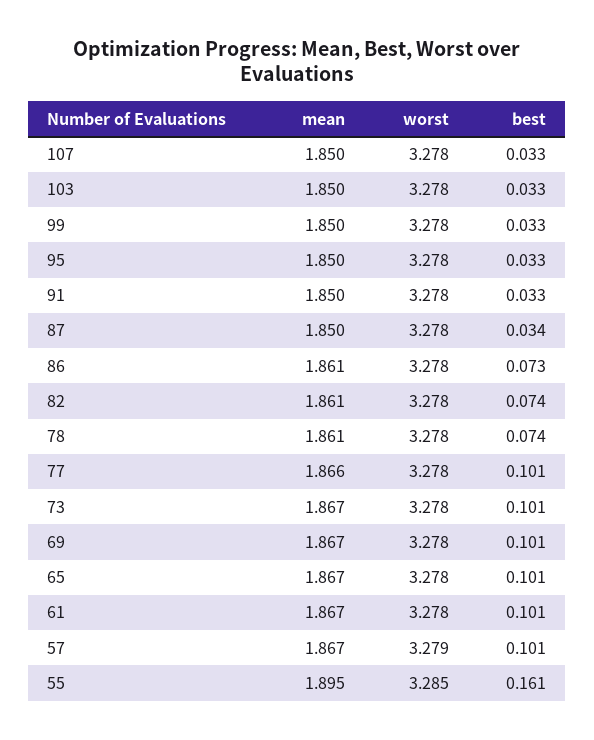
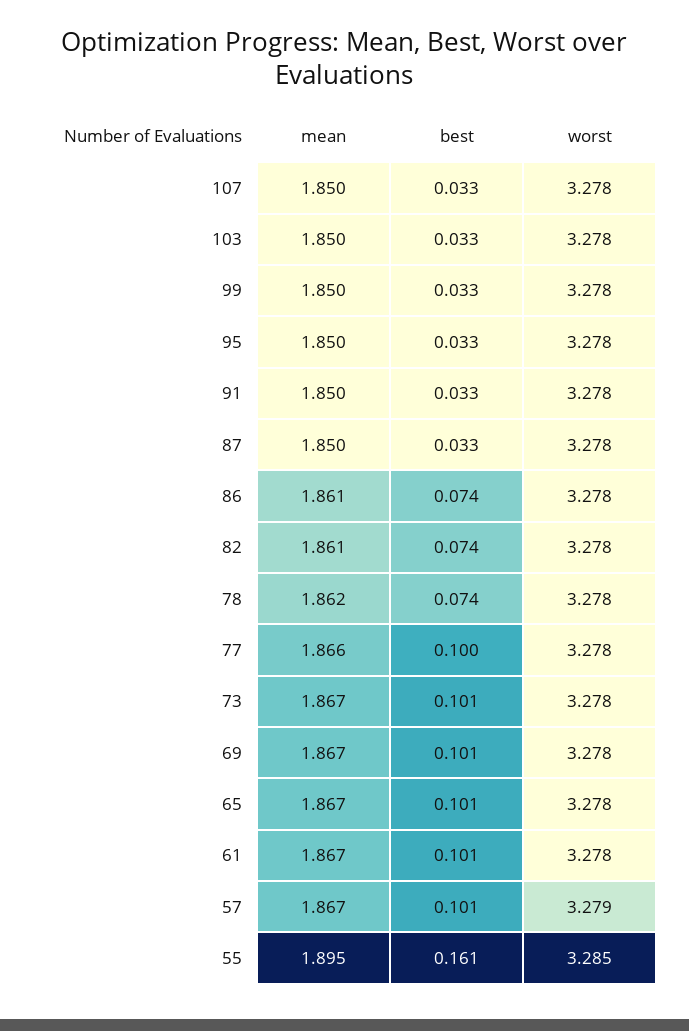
best, 87: 0.034 -> 0.033
best, 86: 0.073 -> 0.074
mean, 78: 1.861 -> 1.862
best, 77: 0.101 -> 0.1

